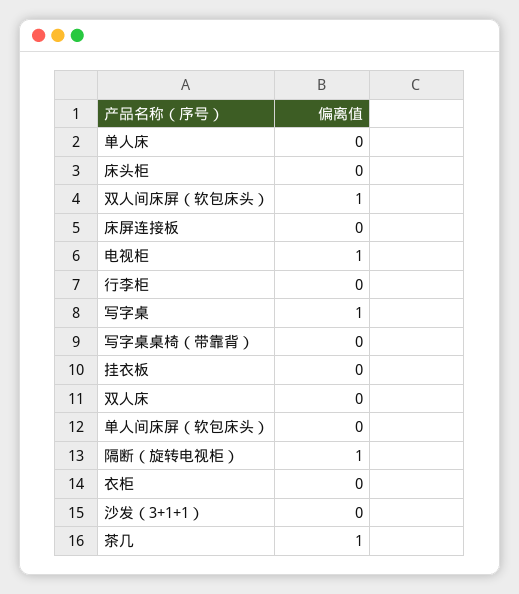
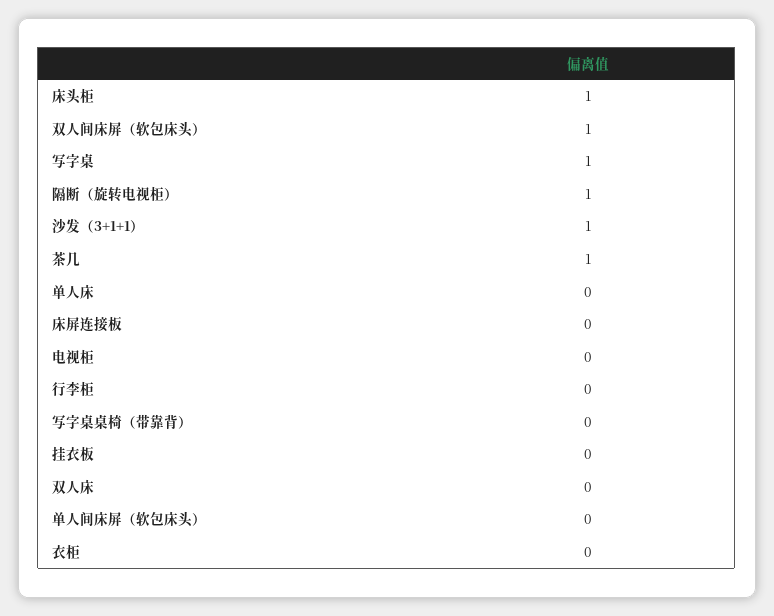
床头柜: 0 -> 1
电视柜: 1 -> 0
沙发（3+1+1）: 0 -> 1

